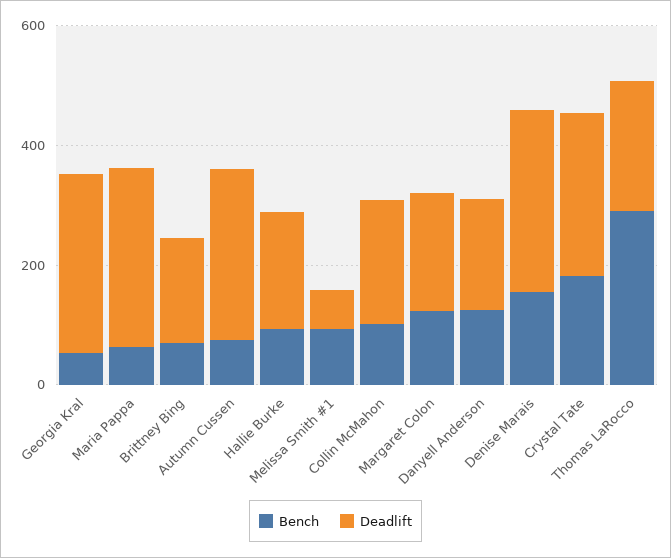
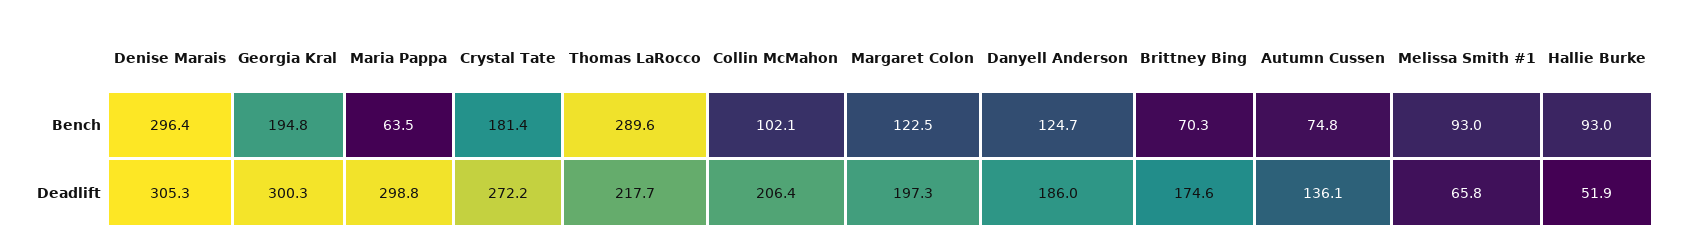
Bench, Georgia Kral: 50 -> 194.8
Deadlift, Autumn Cussen: 300 -> 136.1
Deadlift, Hallie Burke: 200 -> 51.9
Bench, Denise Marais: 150 -> 296.4

